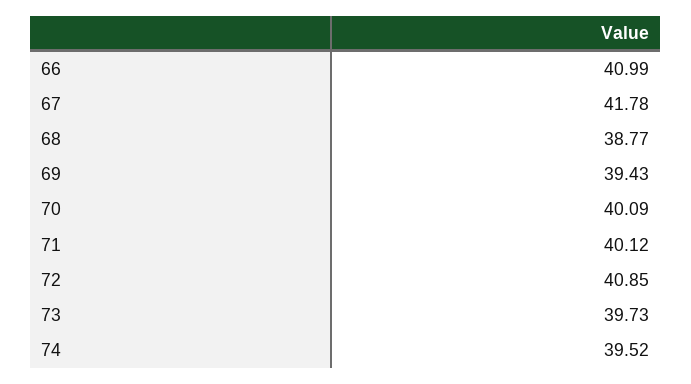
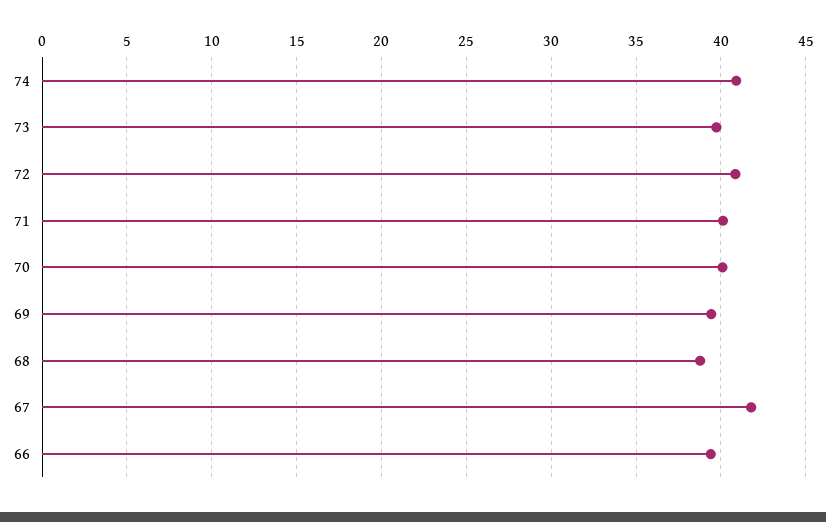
66: 40.99 -> 39.5
74: 39.52 -> 41

